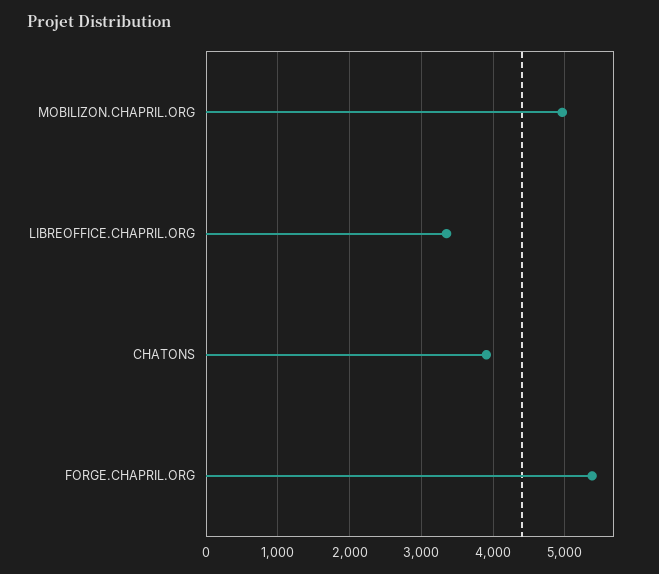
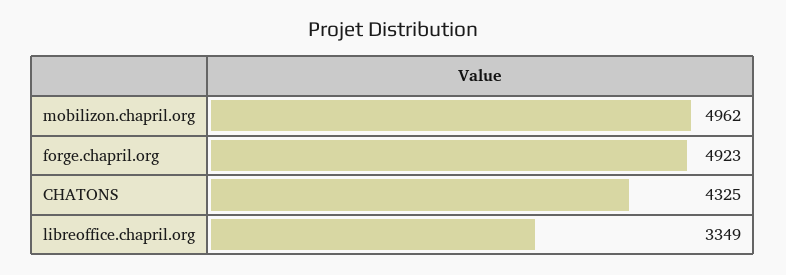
CHATONS: 3900 -> 4325
FORGE.CHAPRIL.ORG: 5400 -> 4923

